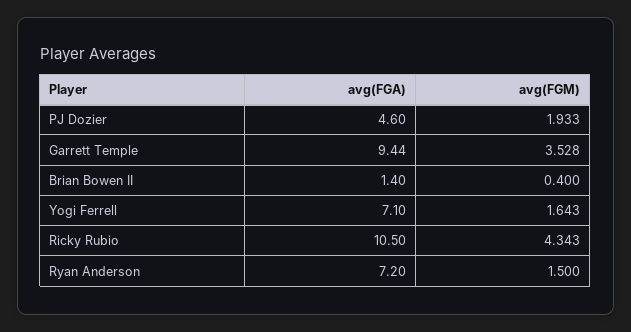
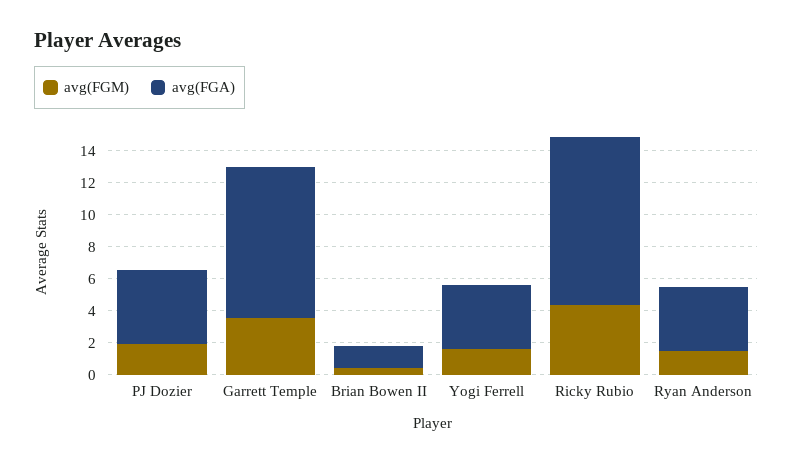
avg(FGA), Yogi Ferrell: 7.1 -> 4
avg(FGA), Ryan Anderson: 7.2 -> 4

